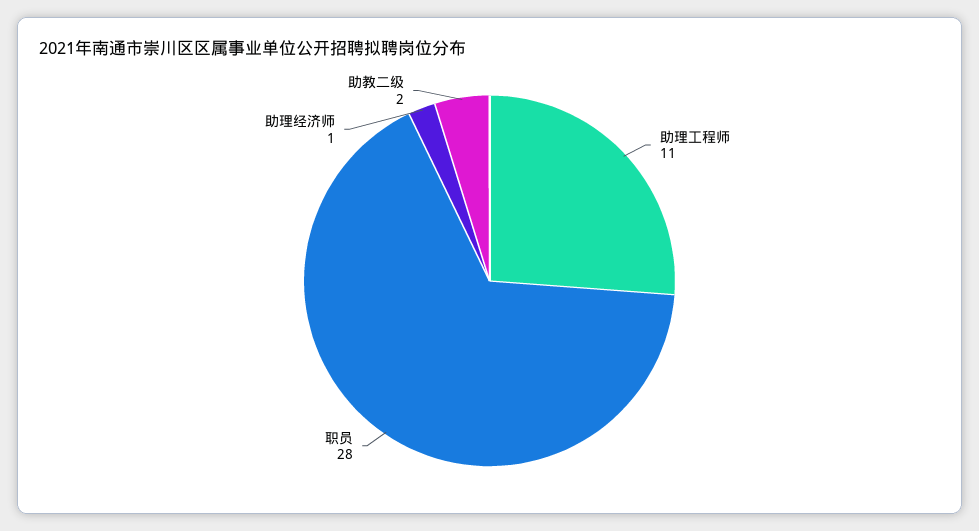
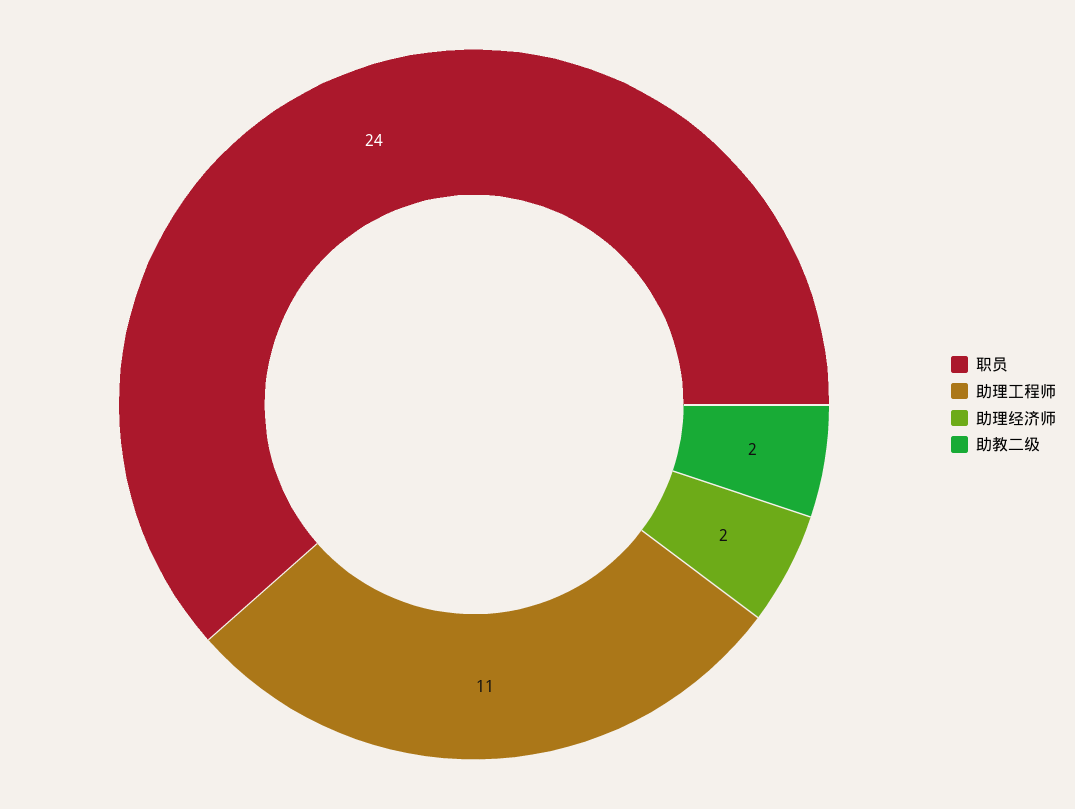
职员: 28 -> 24
助理经济师: 1 -> 2

